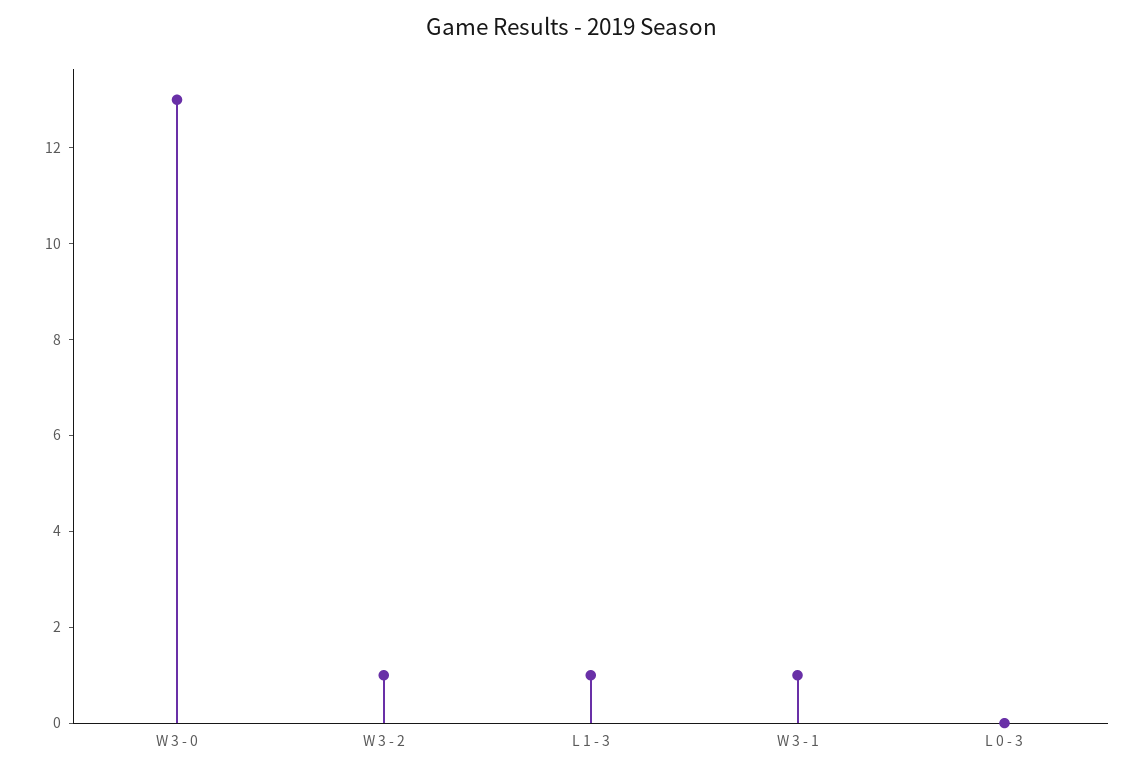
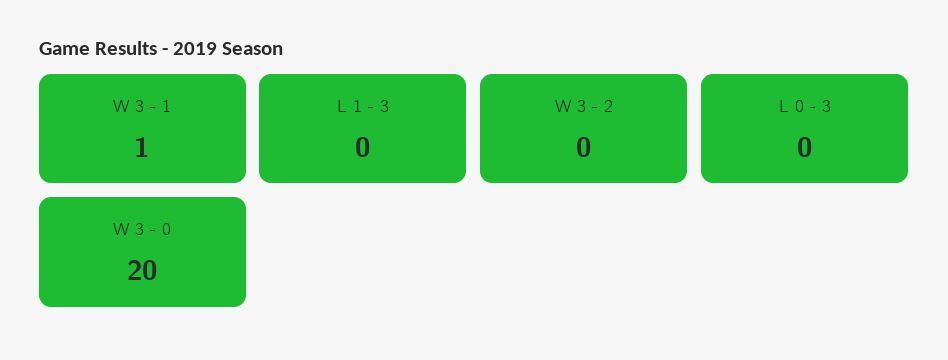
W 3 - 0: 13 -> 20
W 3 - 2: 1 -> 0
L 1 - 3: 1 -> 0

